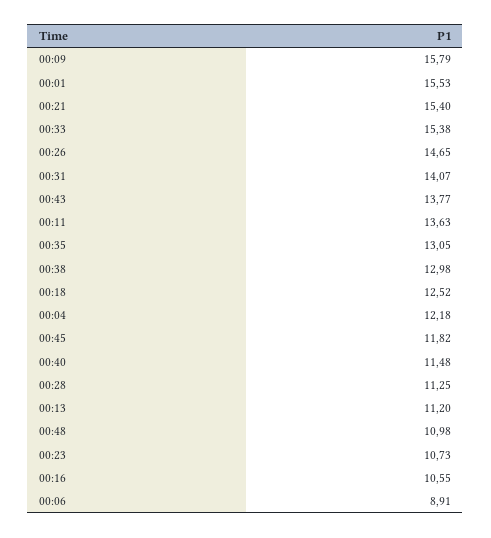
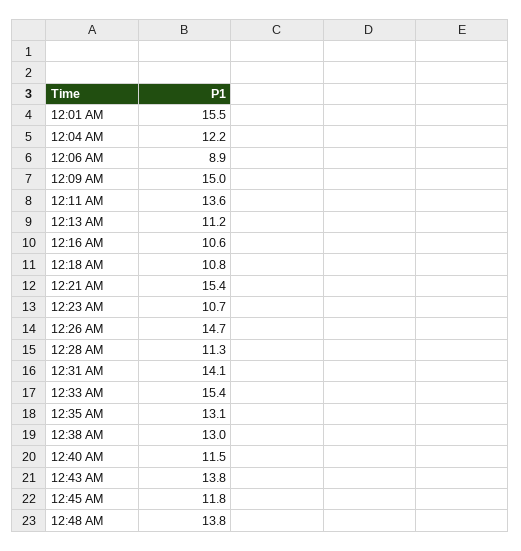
00:09: 15.79 -> 15
00:18: 12.52 -> 10.8
00:48: 10.98 -> 13.8

